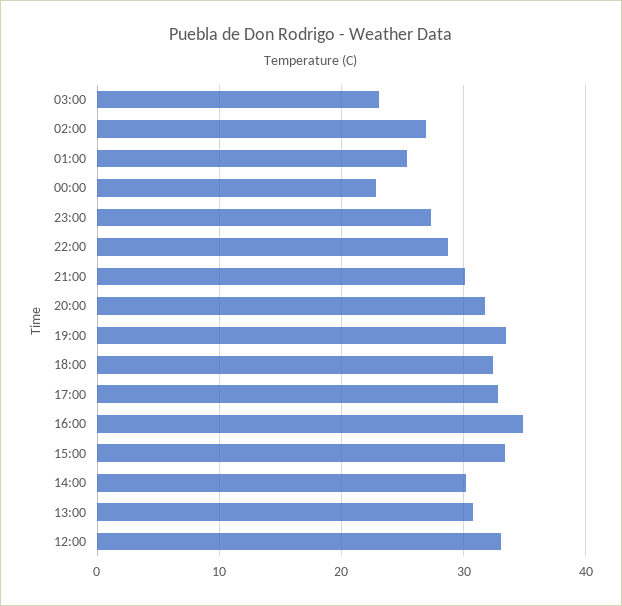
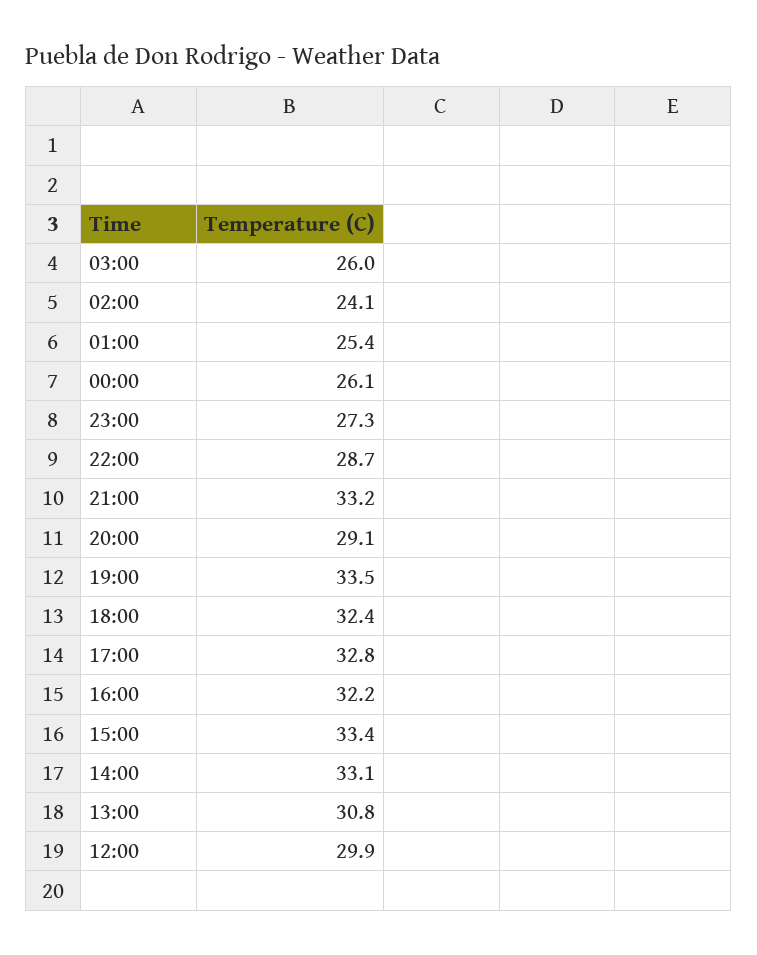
03:00: 23 -> 26
02:00: 27 -> 24.1
00:00: 23 -> 26.1
21:00: 30 -> 33.2
20:00: 32 -> 29.1
16:00: 35 -> 32.2
14:00: 30 -> 33.1
12:00: 33 -> 29.9

